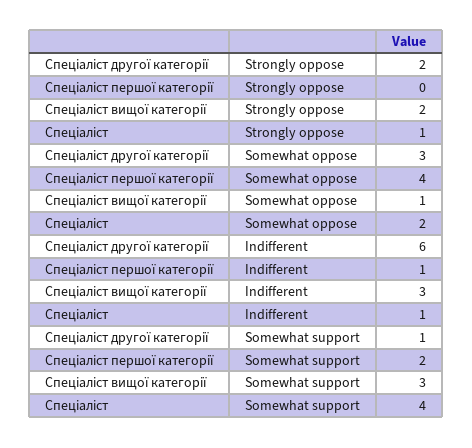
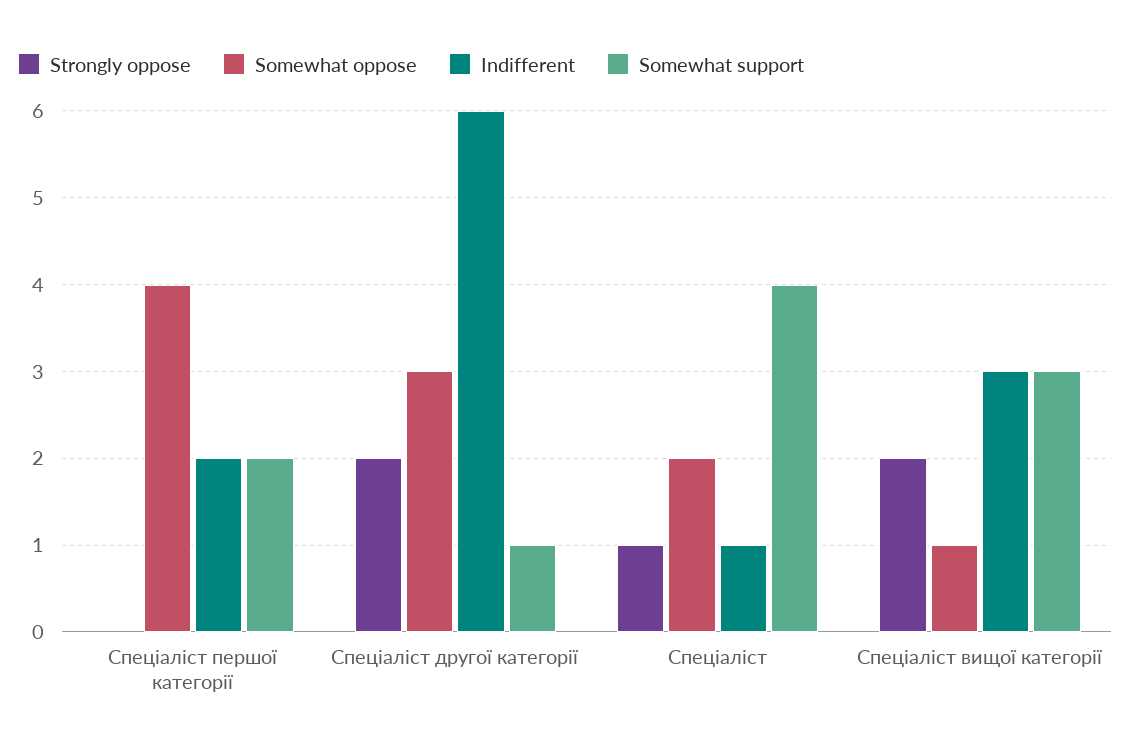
Indifferent, Спеціаліст першої категорії: 1 -> 2

